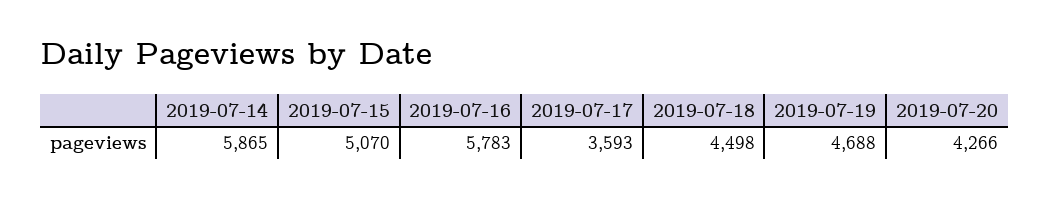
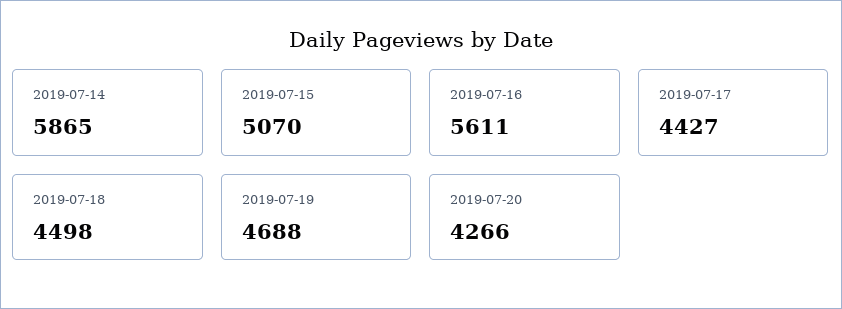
2019-07-16: 5783 -> 5611
2019-07-17: 3593 -> 4427

